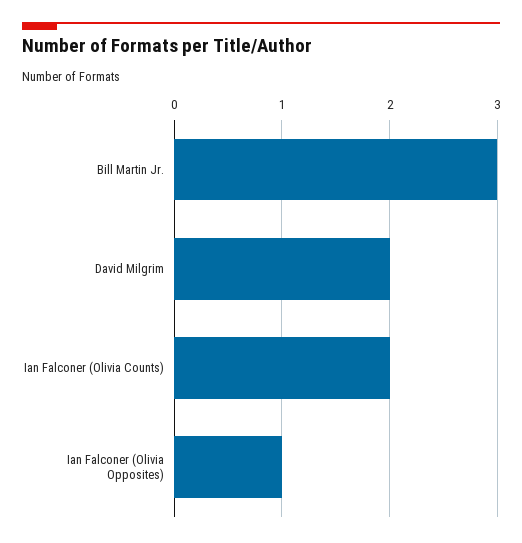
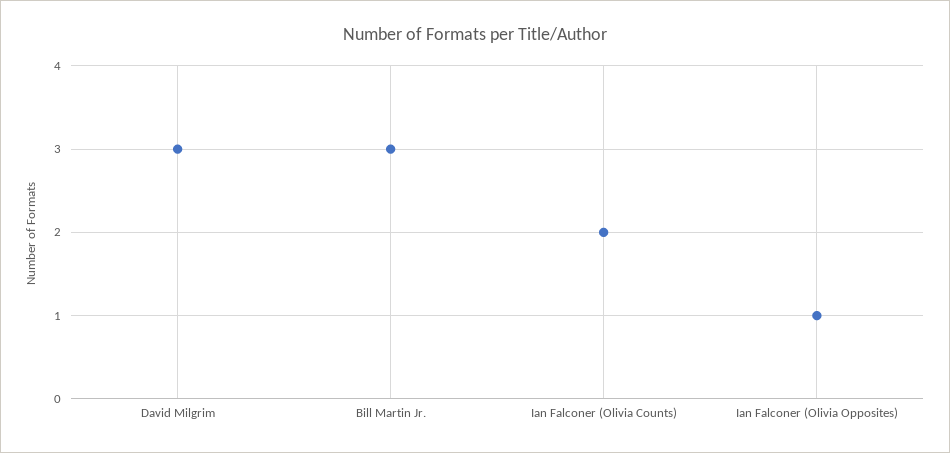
David Milgrim: 2 -> 3

